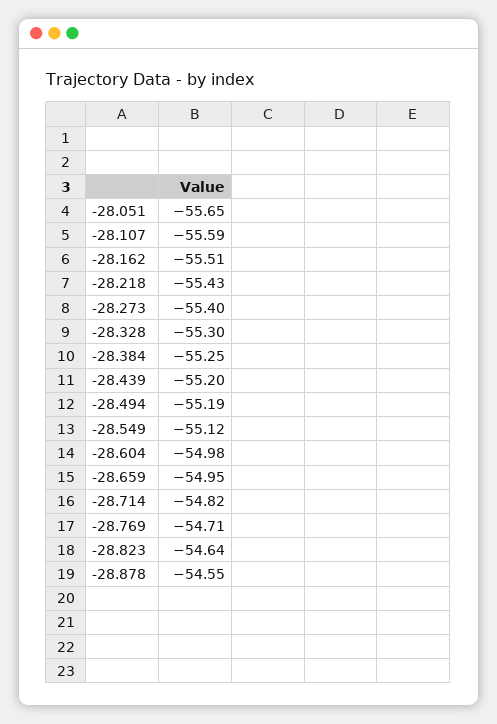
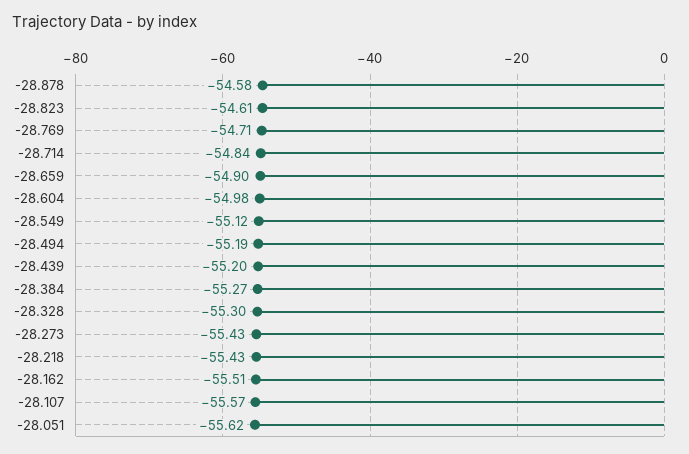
-28.051: -55.65 -> -55.62
-28.107: -55.59 -> -55.57
-28.273: -55.4 -> -55.43
-28.384: -55.25 -> -55.27
-28.659: -54.95 -> -54.9
-28.714: -54.82 -> -54.84
-28.823: -54.64 -> -54.61
-28.878: -54.55 -> -54.58

